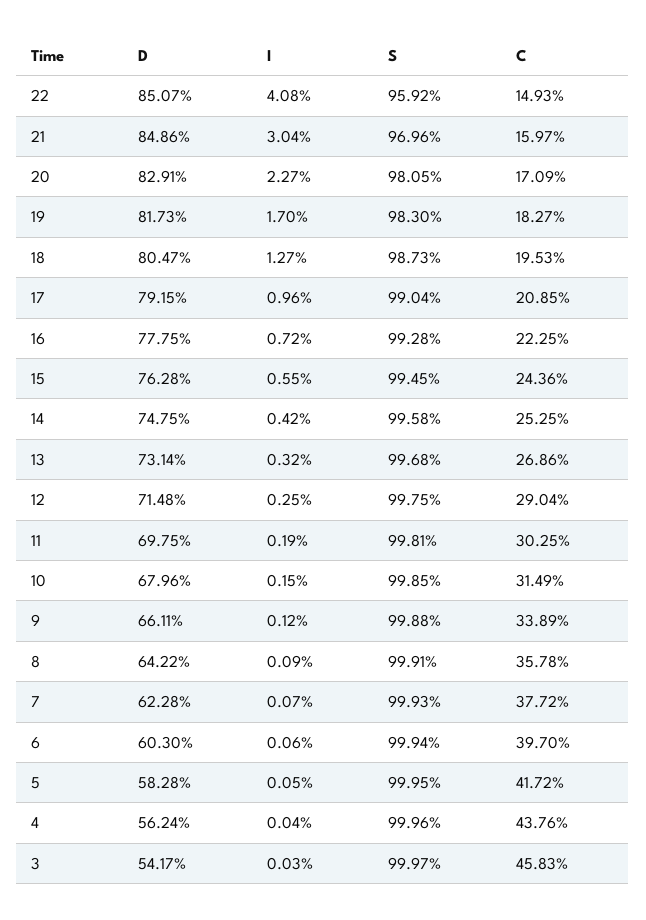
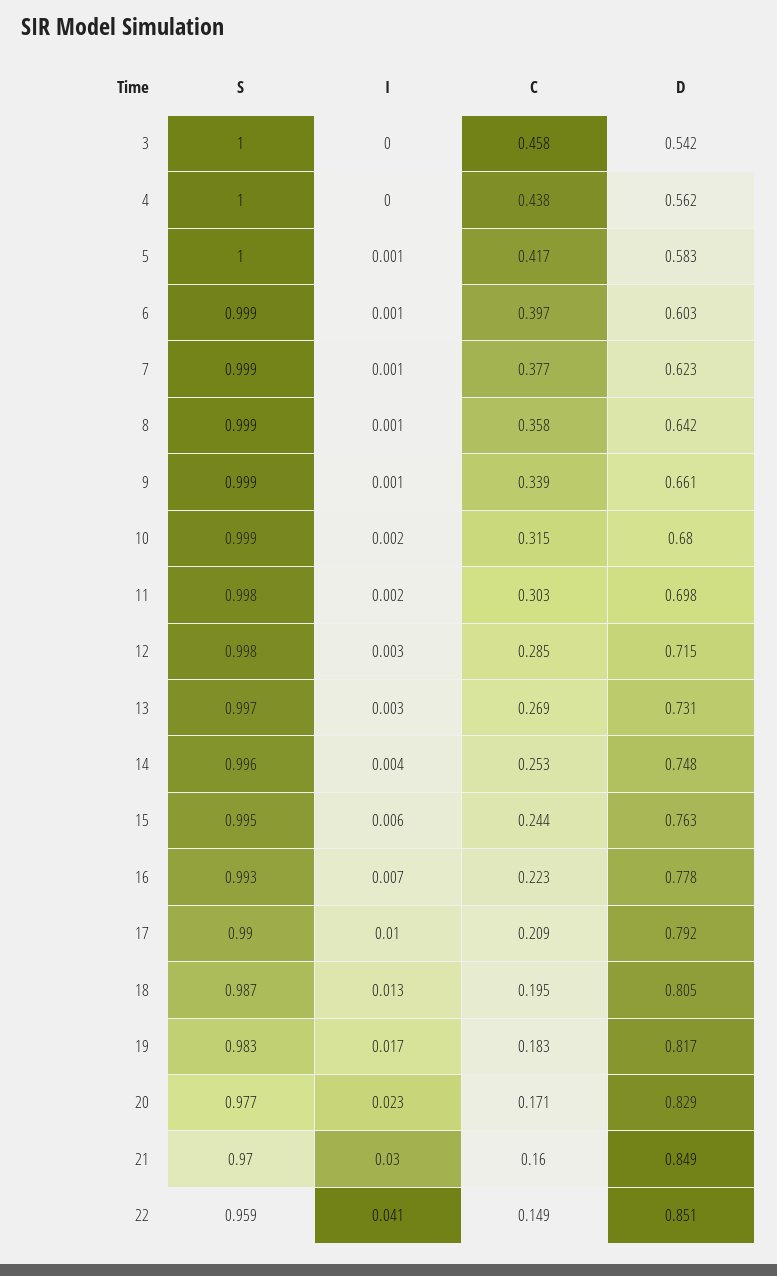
S, 20: 0.9805 -> 0.977
C, 12: 0.2904 -> 0.285

